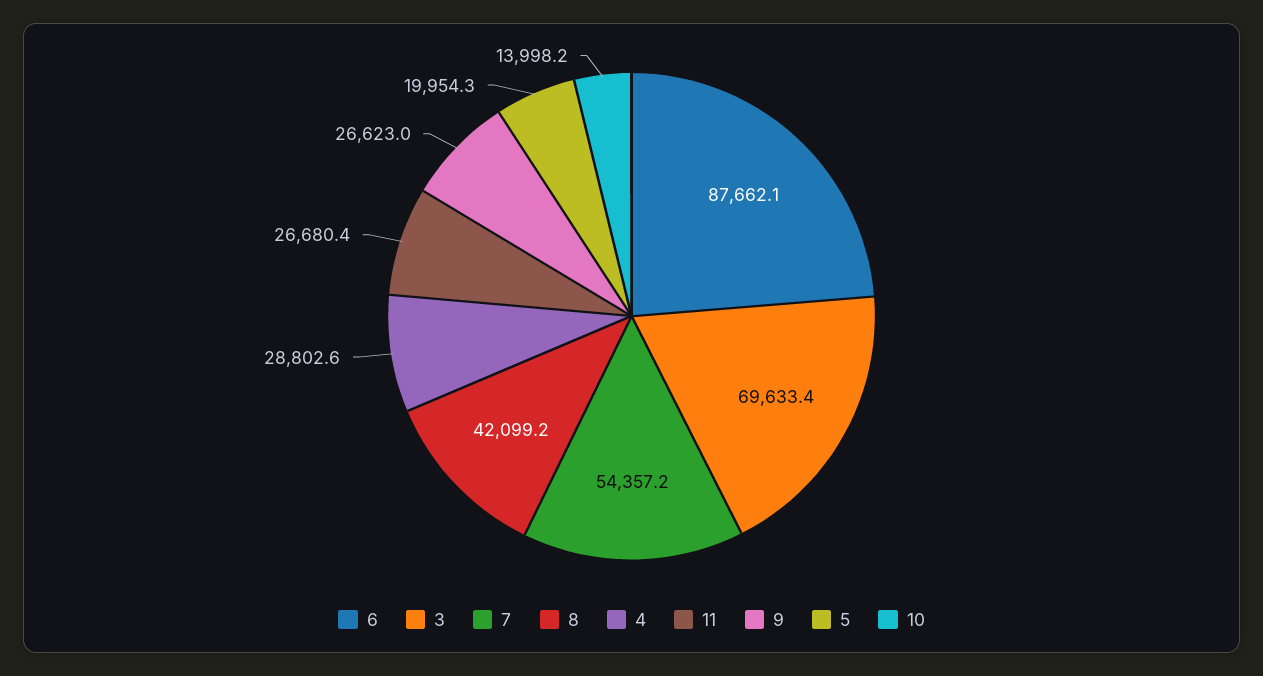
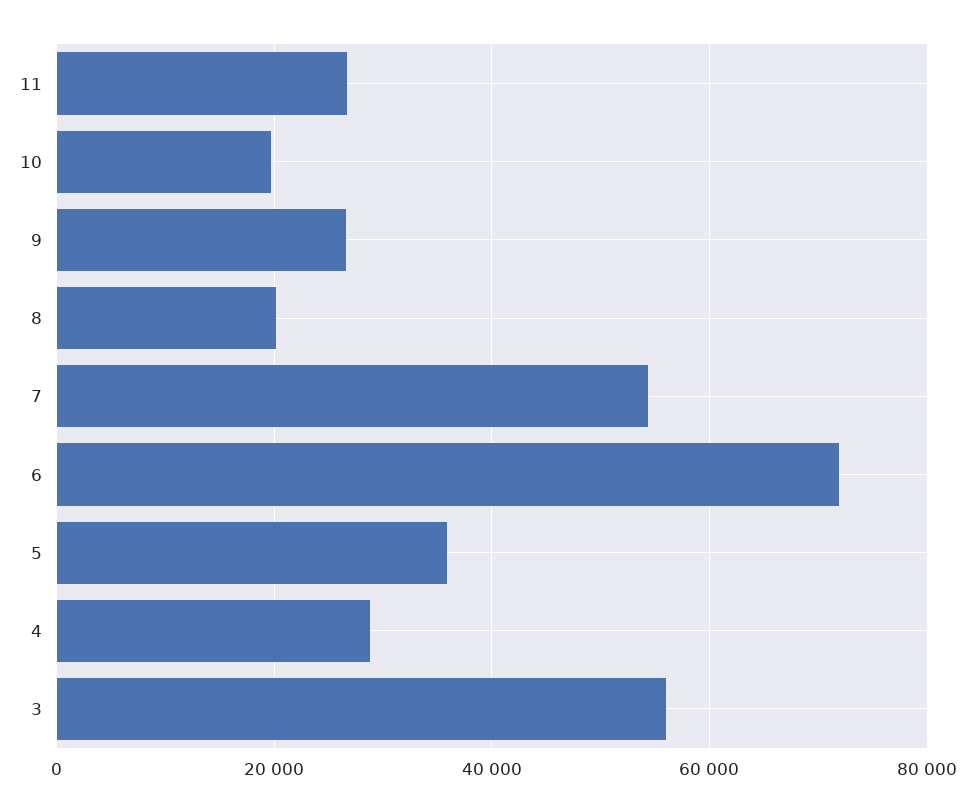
6: 87662.1 -> 72000
3: 69633.4 -> 56000
8: 42099.2 -> 20000
5: 19954.3 -> 36000
10: 13998.2 -> 20000

